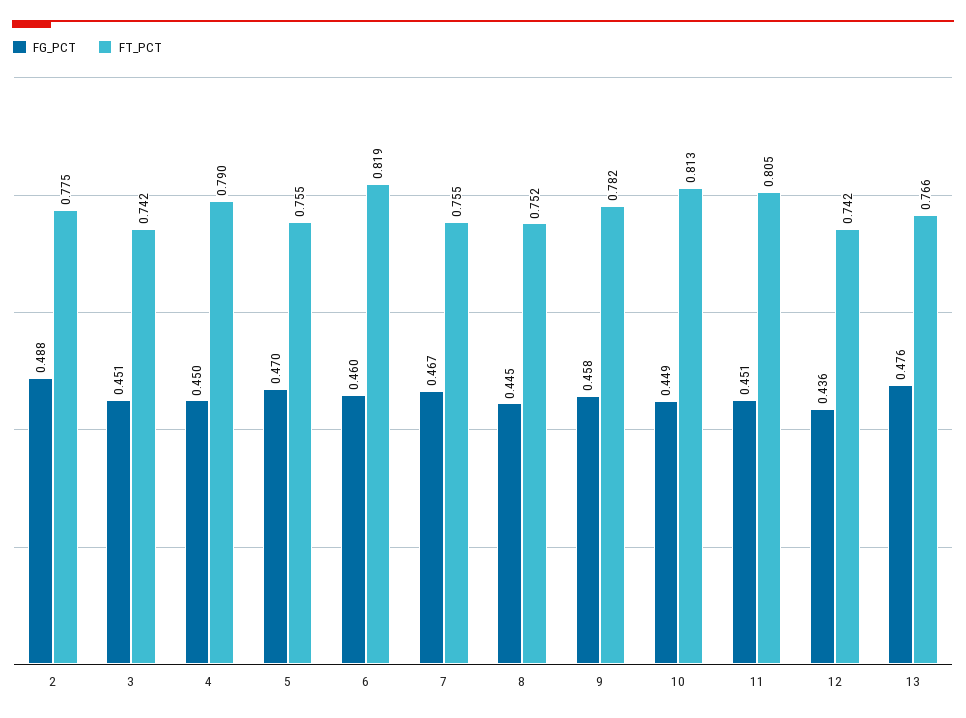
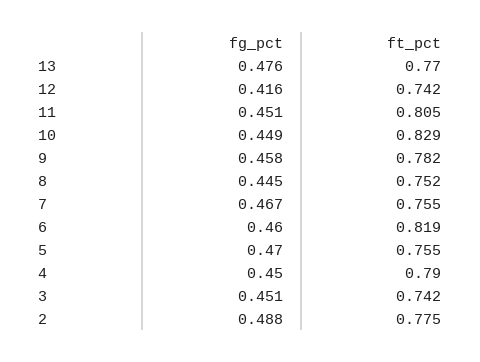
FT_PCT, 10: 0.813 -> 0.829
FG_PCT, 12: 0.436 -> 0.416
FT_PCT, 13: 0.766 -> 0.77

